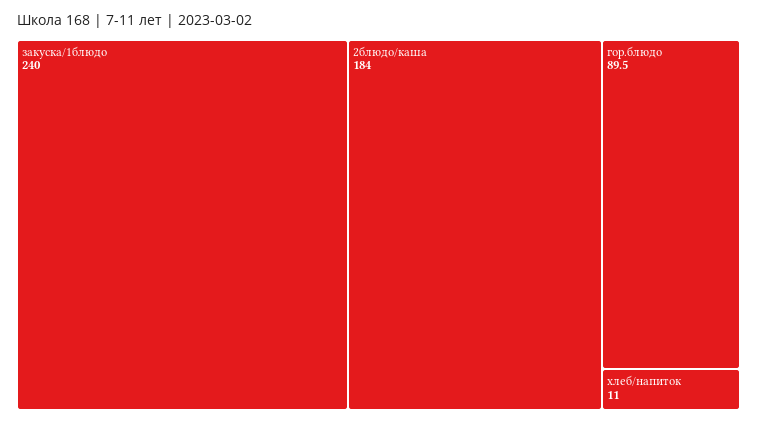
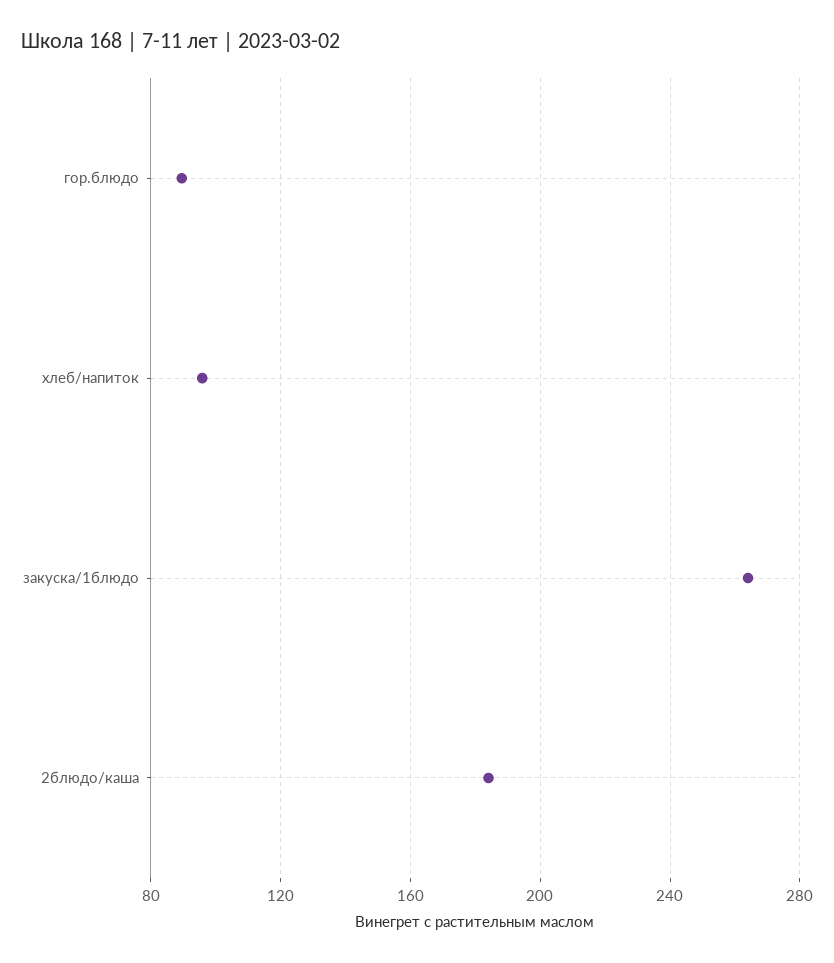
закуска/1блюдо: 240 -> 265
хлеб/напиток: 11 -> 95

